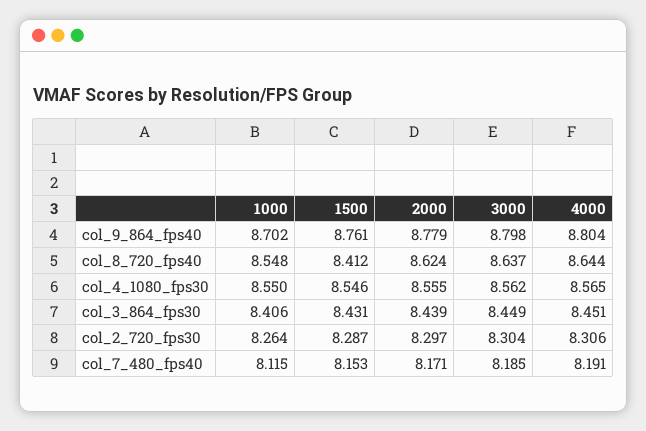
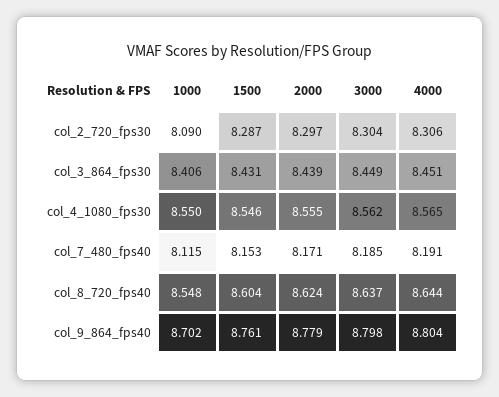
1500, col_8_720_fps40: 8.412 -> 8.604
1000, col_2_720_fps30: 8.264 -> 8.09

